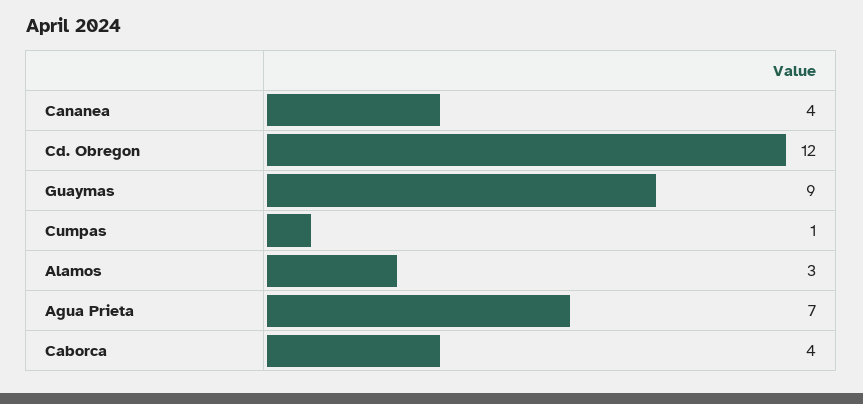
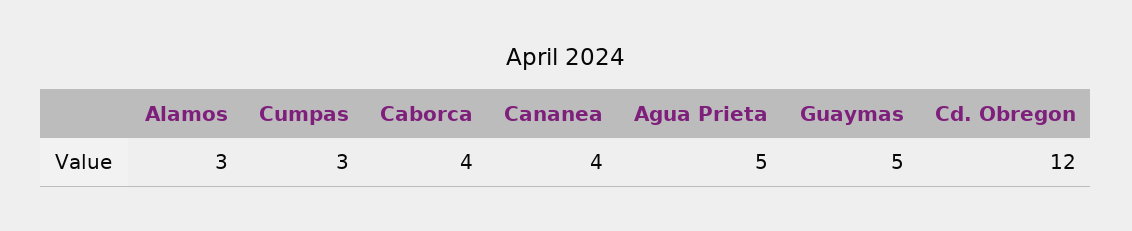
Guaymas: 9 -> 5
Cumpas: 1 -> 3
Agua Prieta: 7 -> 5

